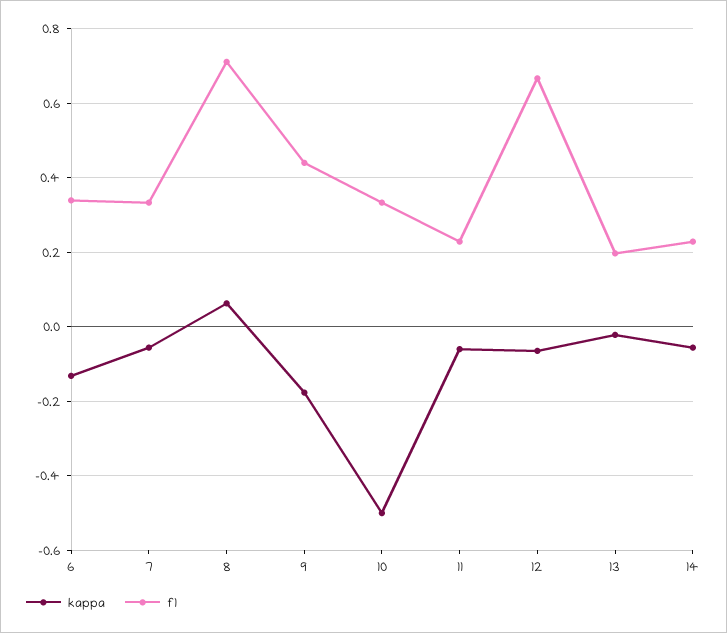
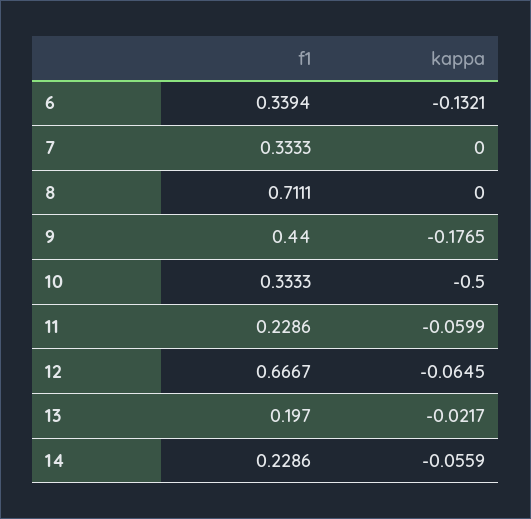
kappa, 7: -0.06 -> 0
kappa, 8: 0.06 -> 0

